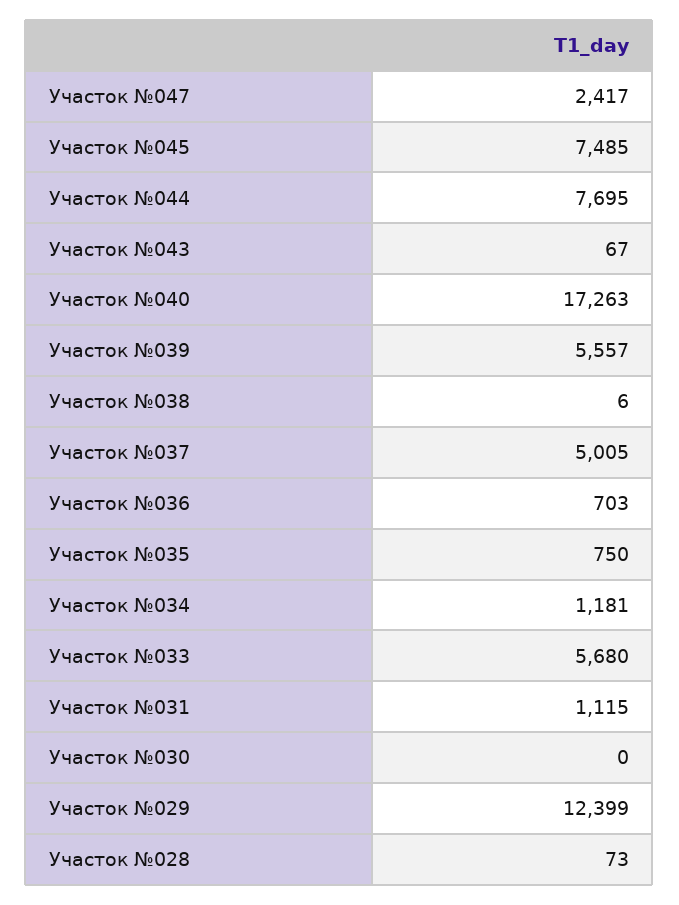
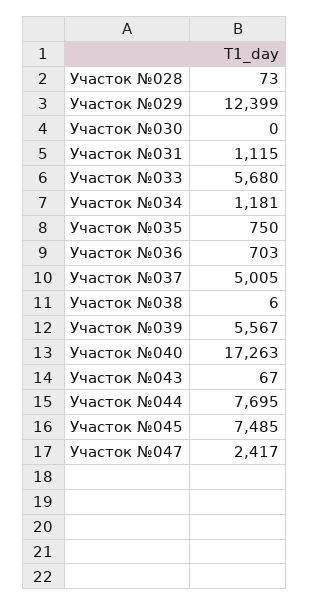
Участок №039: 5557 -> 5567

